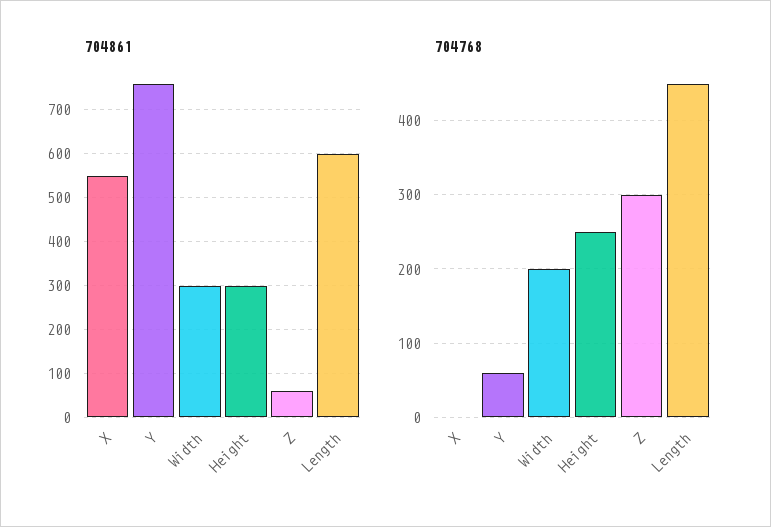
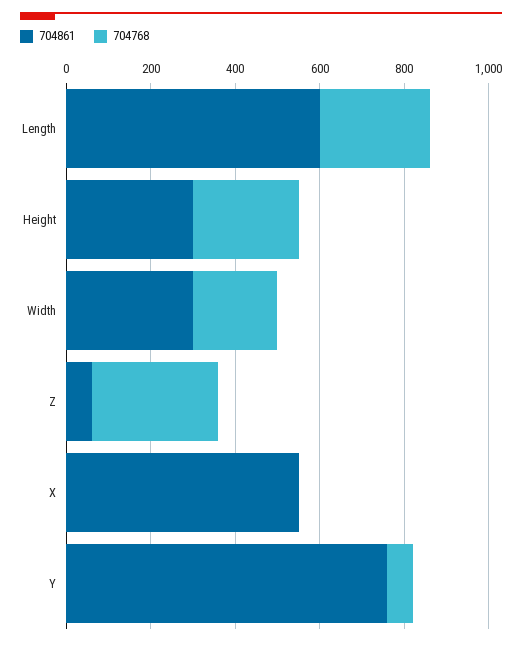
704768, Length: 450 -> 250

